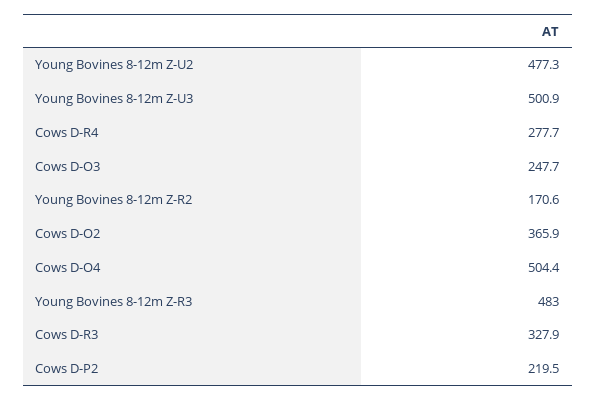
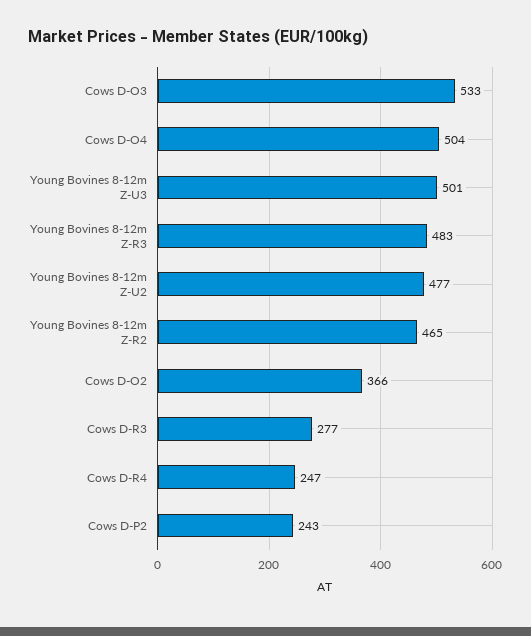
Cows D-R4: 277.7 -> 247
Cows D-O3: 247.7 -> 533
Young Bovines 8-12m Z-R2: 170.6 -> 465
Cows D-R3: 327.9 -> 277
Cows D-P2: 219.5 -> 243

